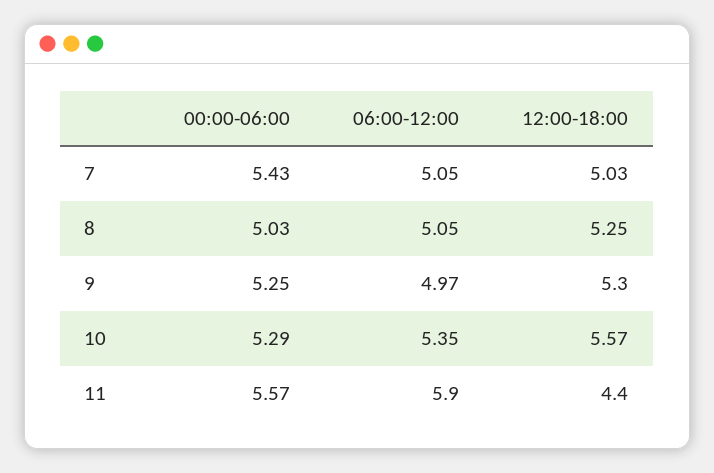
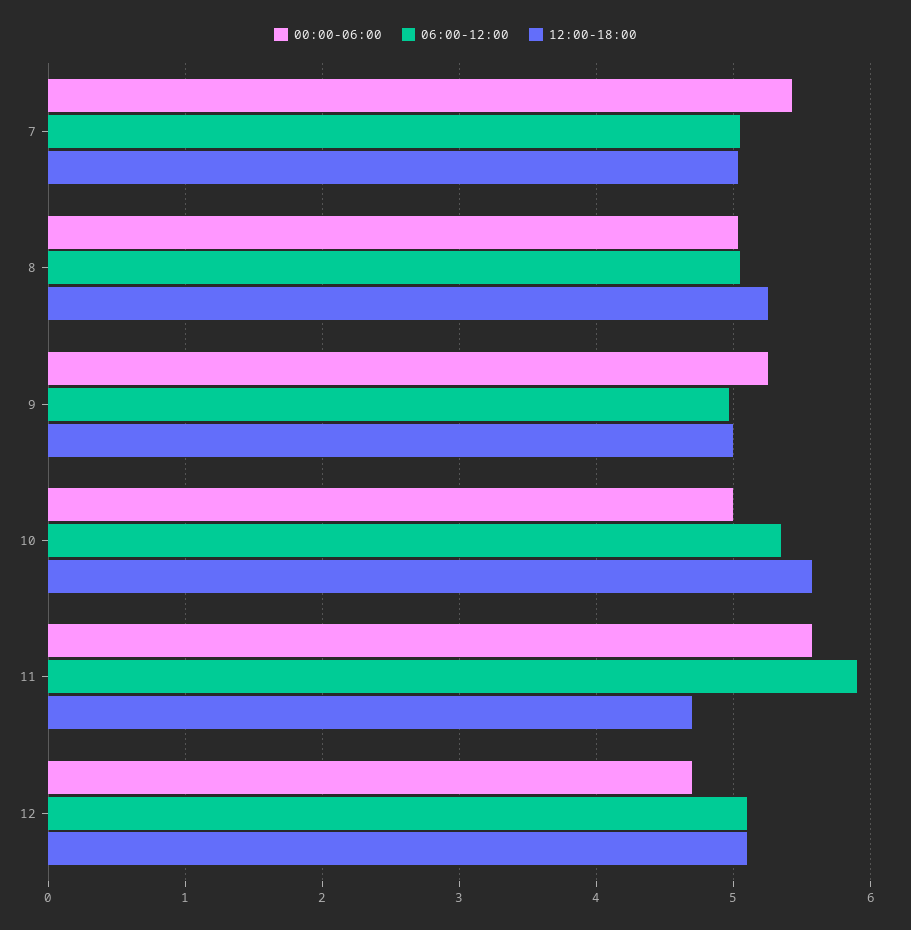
12:00-18:00, 9: 5.3 -> 5
00:00-06:00, 10: 5.29 -> 5
12:00-18:00, 11: 4.4 -> 4.7
00:00-06:00, 12: none -> 4.7
06:00-12:00, 12: none -> 5.1
12:00-18:00, 12: none -> 5.1

